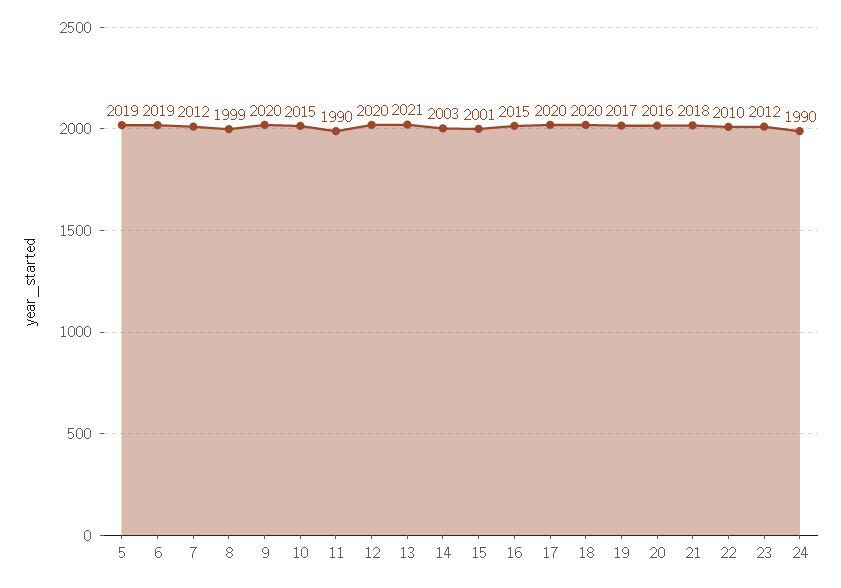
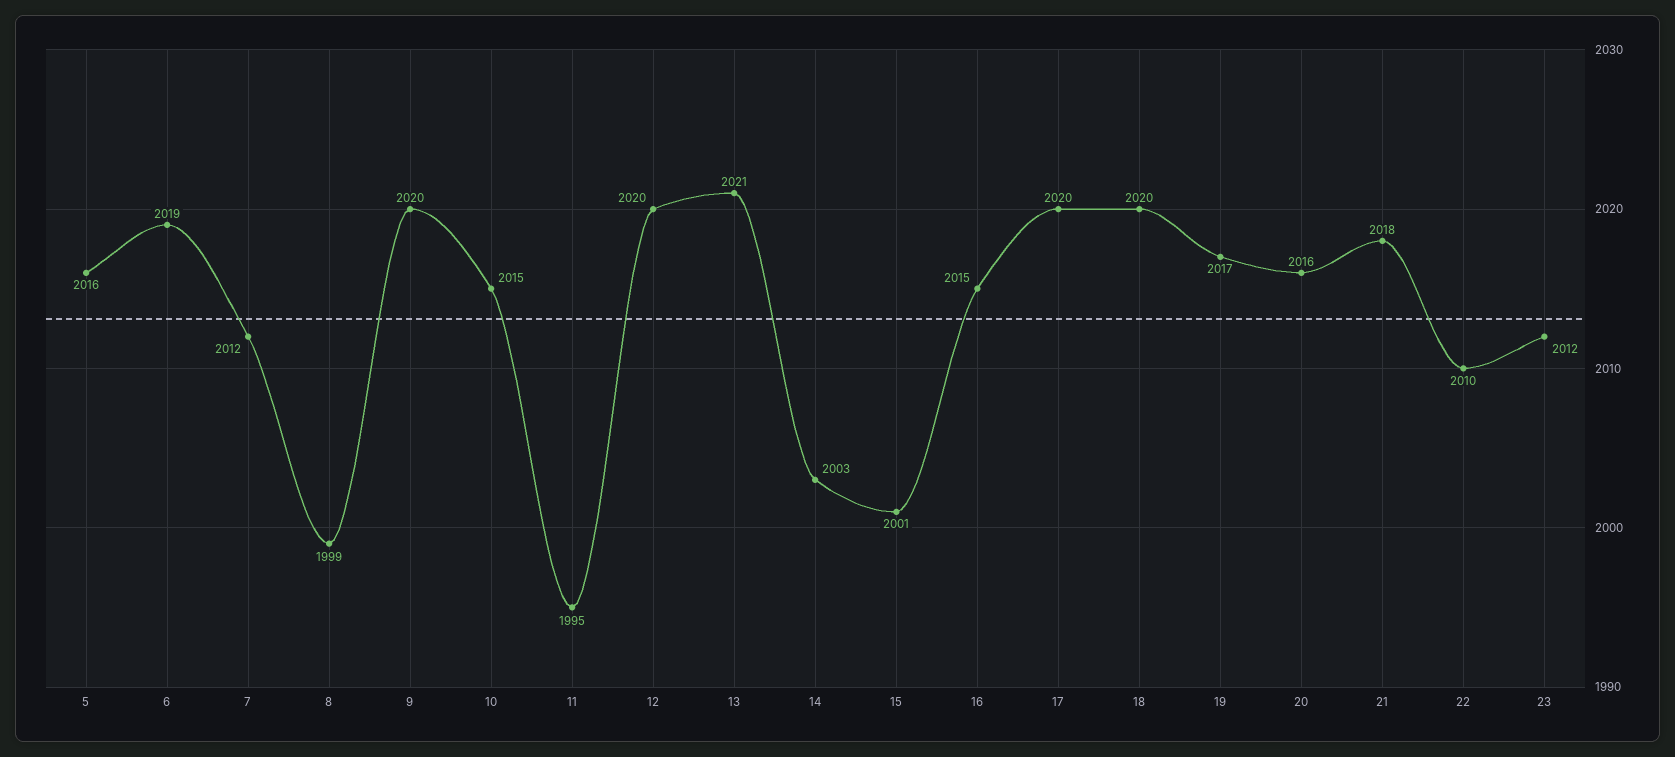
5: 2019 -> 2016
11: 1990 -> 1995
24: 1990 -> none

